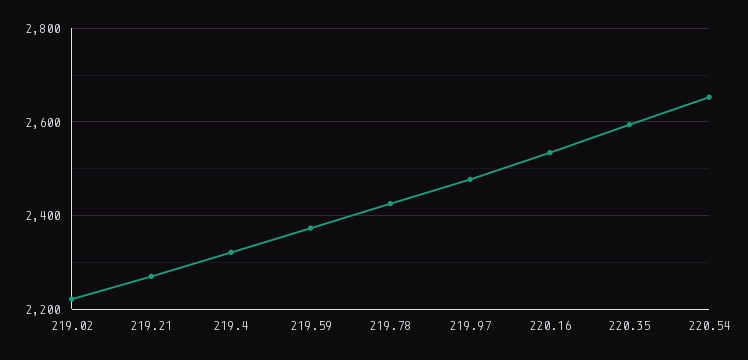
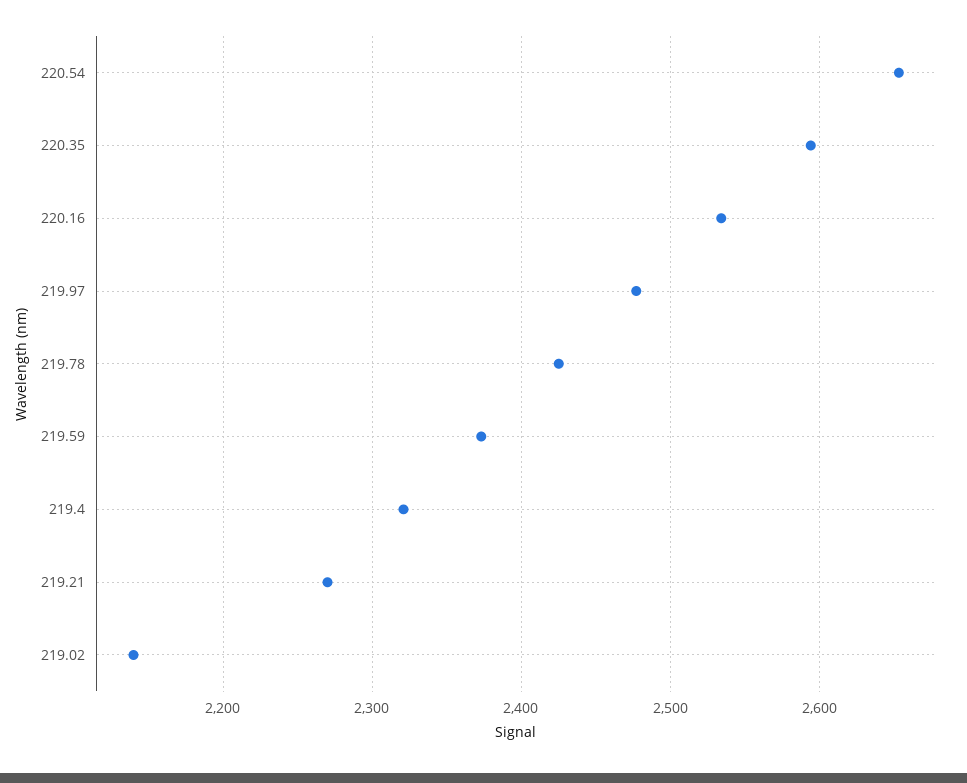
219.02: 2220 -> 2140

